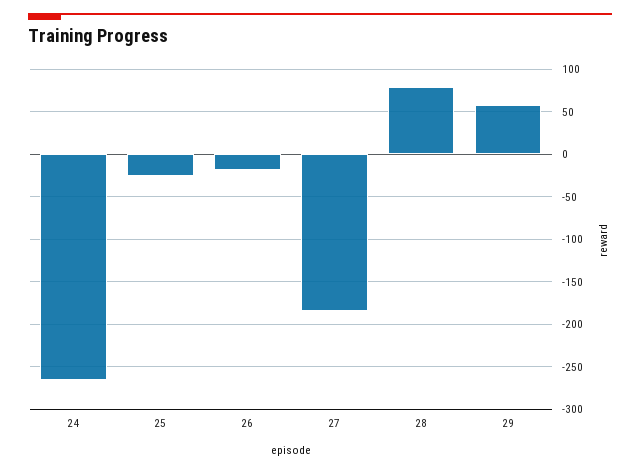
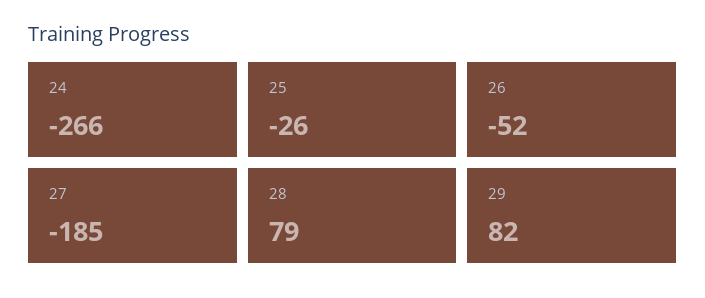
26: -20 -> -52
29: 60 -> 82

